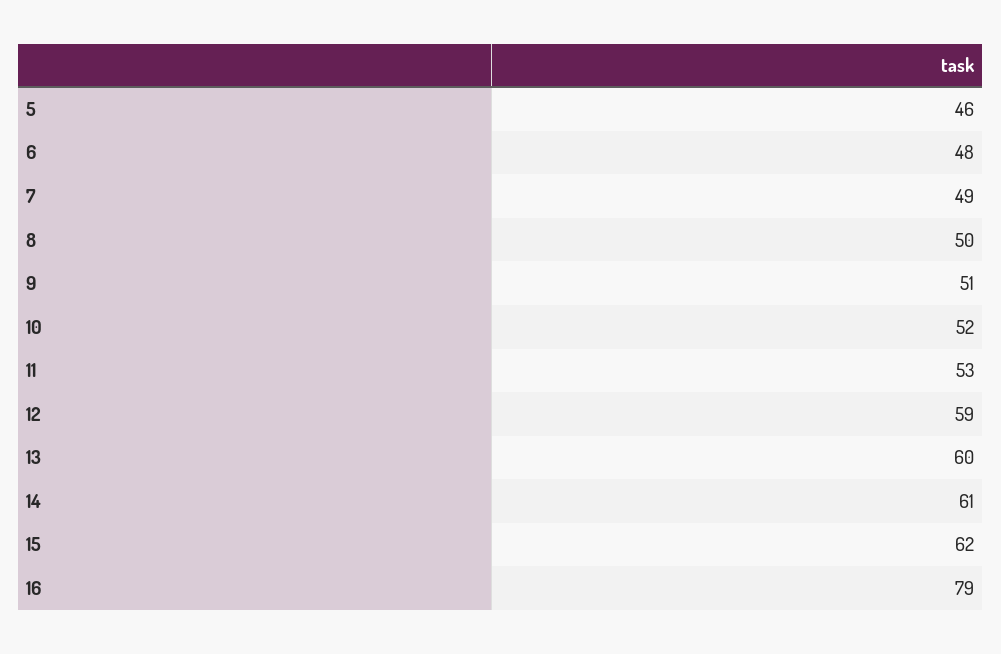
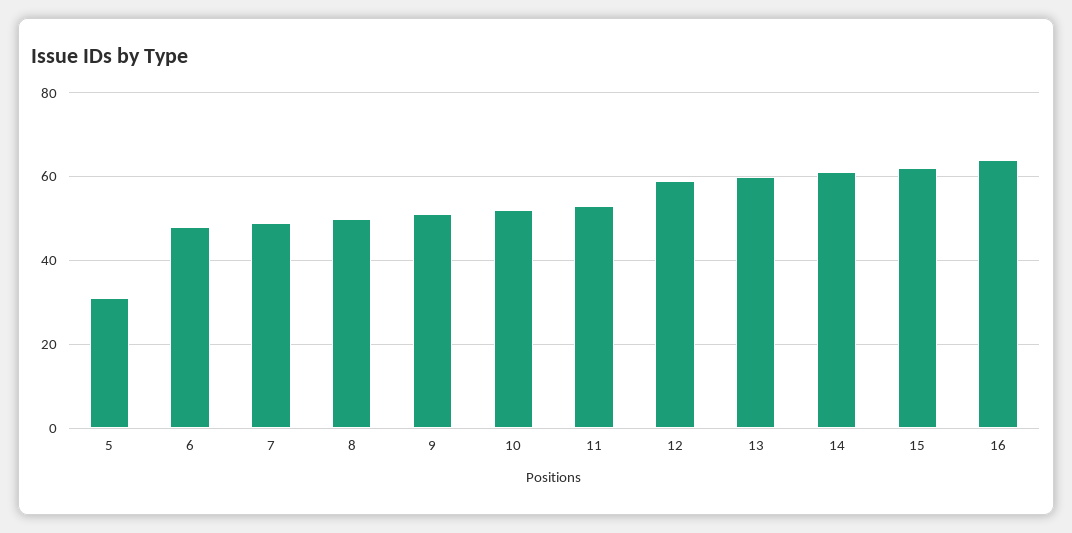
5: 46 -> 30
16: 79 -> 65

